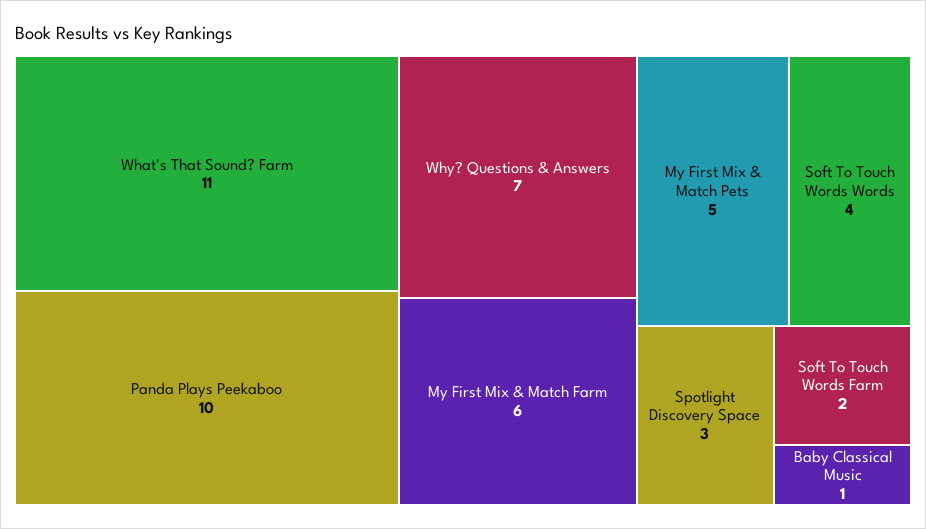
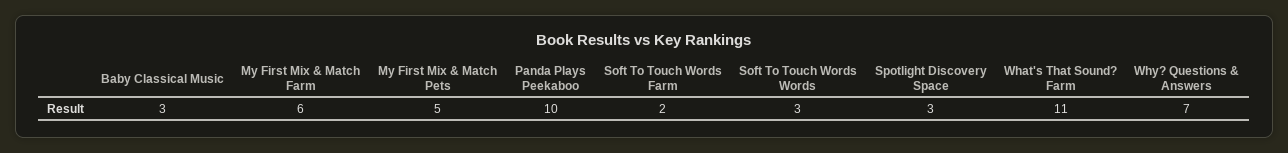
Soft To Touch Words Words: 4 -> 3
Baby Classical Music: 1 -> 3

